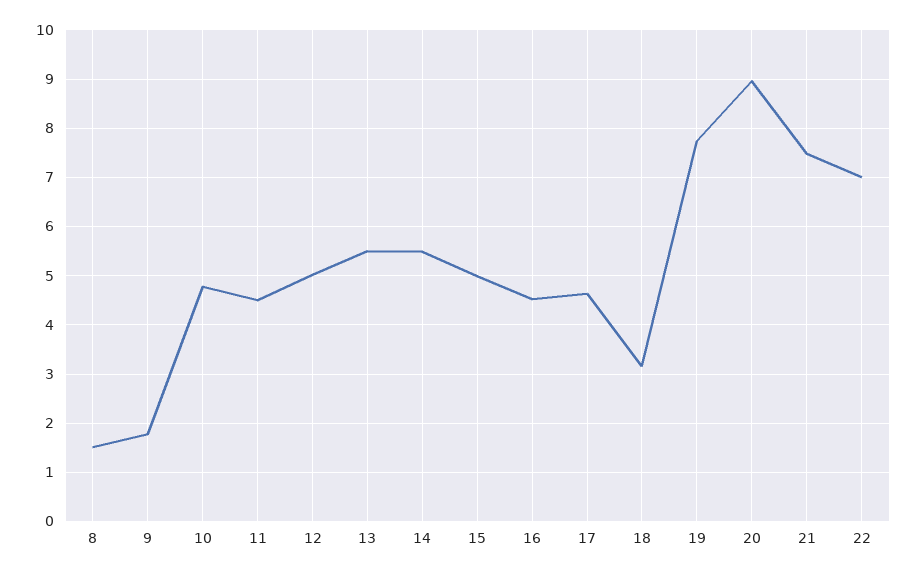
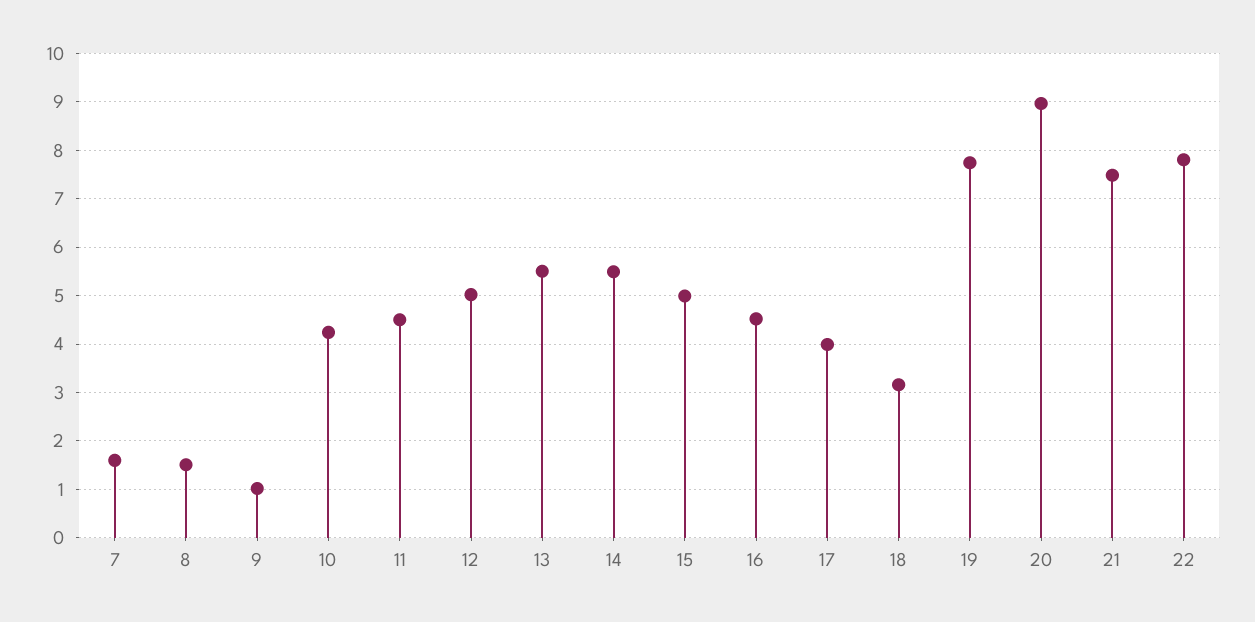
9: 1.8 -> 1
10: 4.8 -> 4.2
17: 4.6 -> 4
22: 7 -> 7.8
7: none -> 1.6

